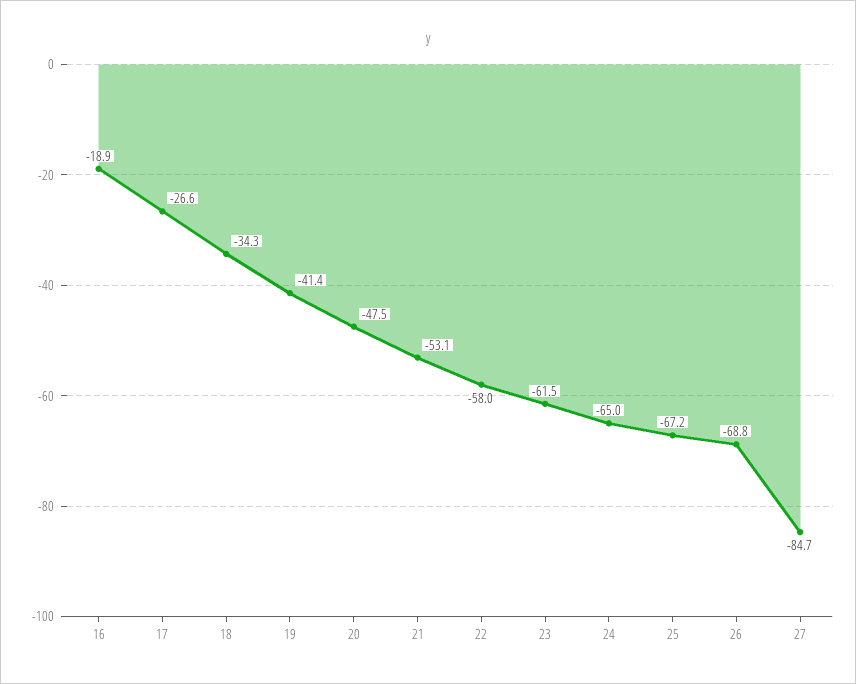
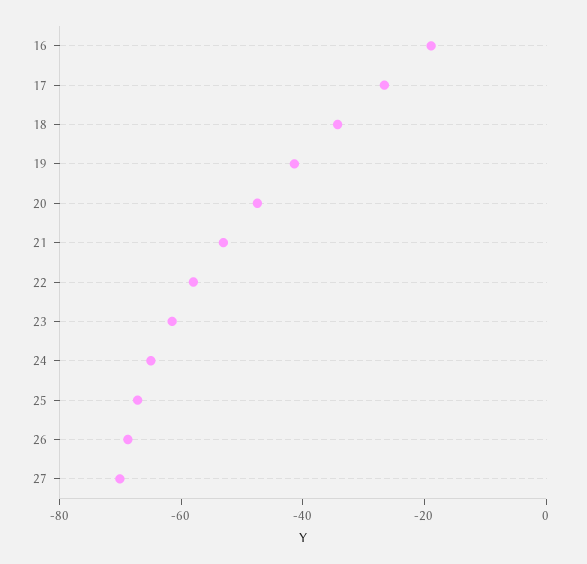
27: -84.7 -> -70

